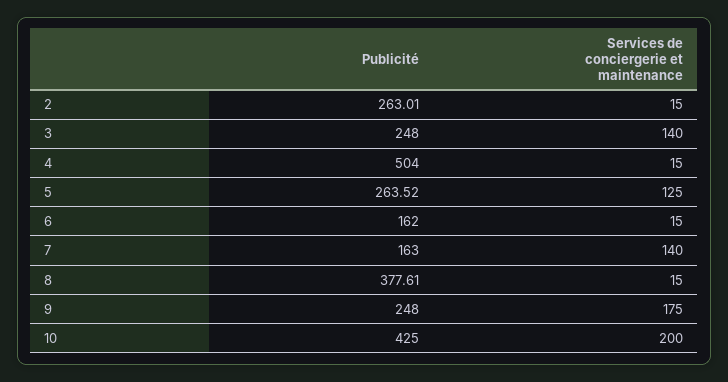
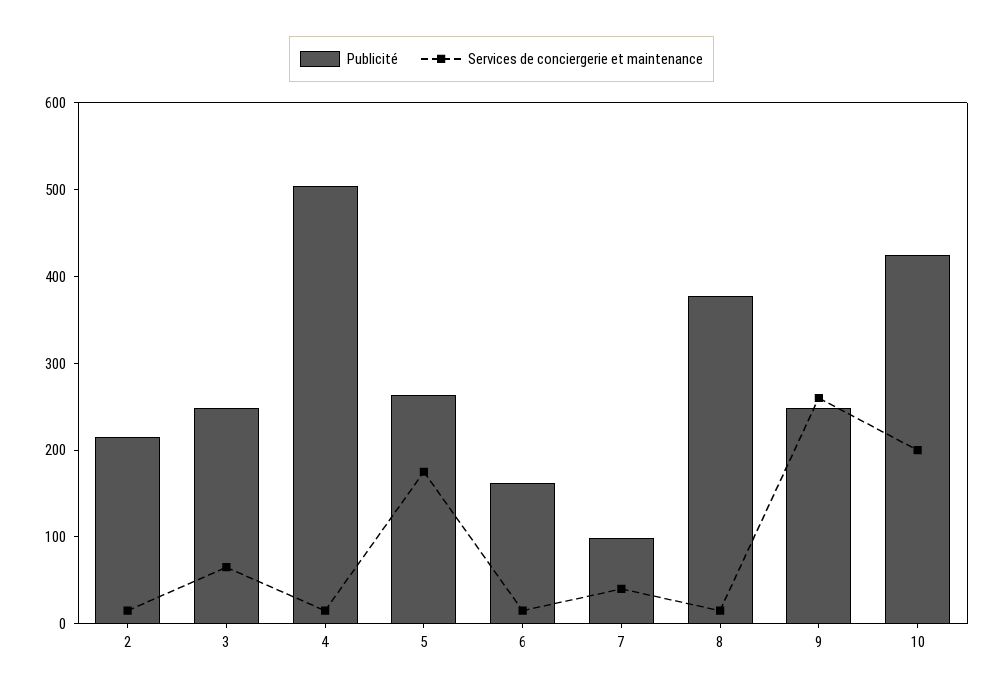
Publicité, 2: 263.01 -> 220
Services de conciergerie et maintenance, 3: 140 -> 60
Services de conciergerie et maintenance, 5: 125 -> 180
Publicité, 7: 163 -> 100
Services de conciergerie et maintenance, 7: 140 -> 40
Services de conciergerie et maintenance, 9: 175 -> 260

